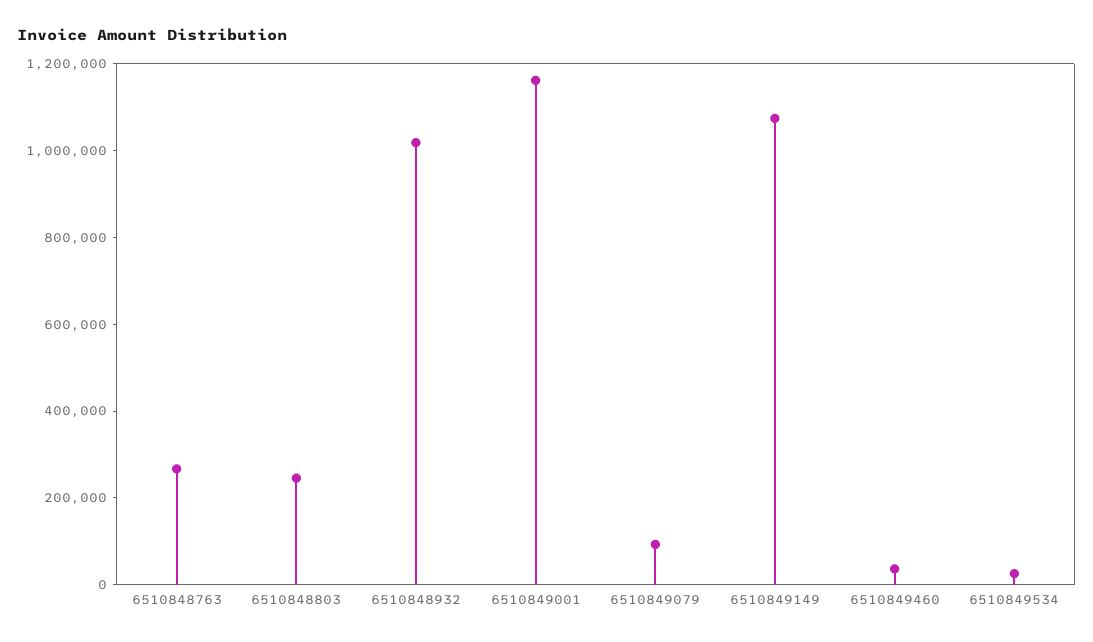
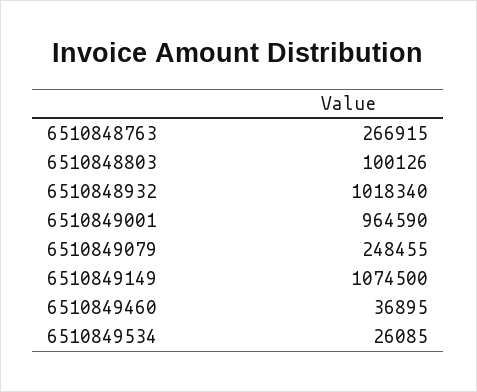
6510848803: 250000 -> 100126
6510849001: 1150000 -> 964590
6510849079: 100000 -> 248455

